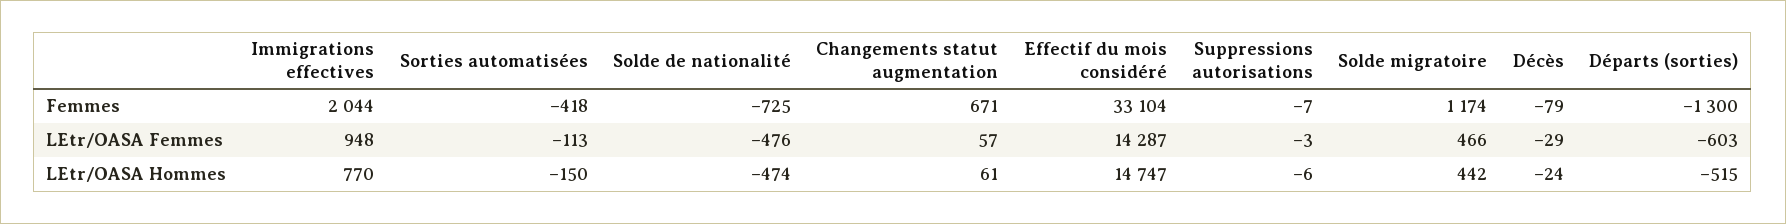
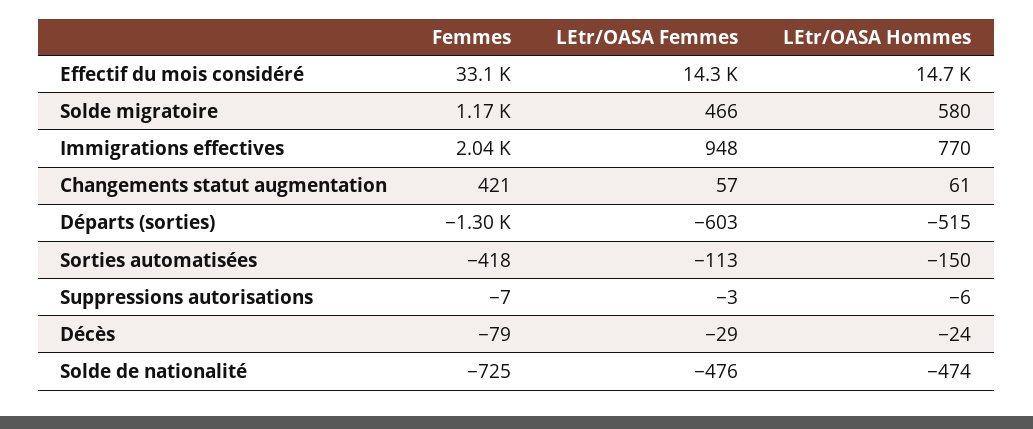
Changements statut augmentation, Femmes: 671 -> 421
Solde migratoire, LEtr/OASA Hommes: 442 -> 580

